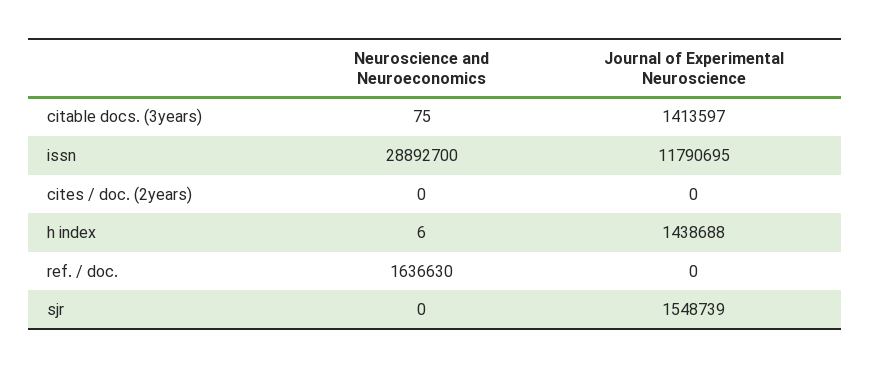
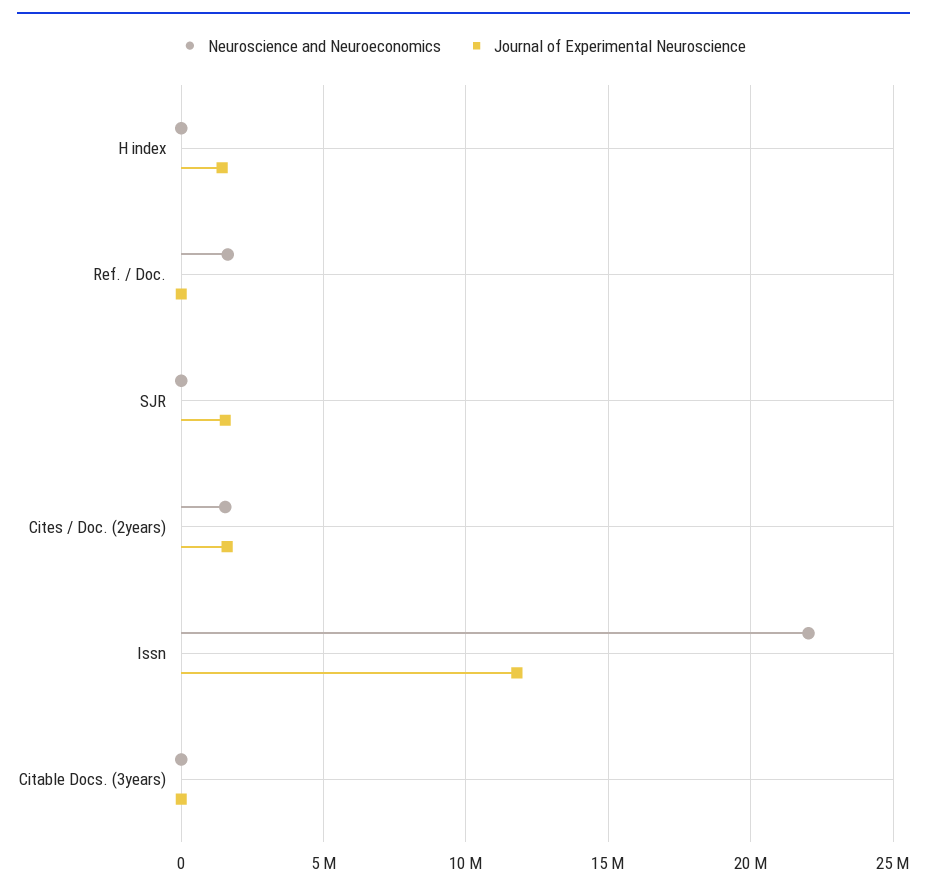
Journal of Experimental Neuroscience, citable docs. (3years): 1413597 -> 0
Neuroscience and Neuroeconomics, issn: 28892700 -> 22000000
Neuroscience and Neuroeconomics, cites / doc. (2years): 0 -> 1500000
Journal of Experimental Neuroscience, cites / doc. (2years): 0 -> 1500000

